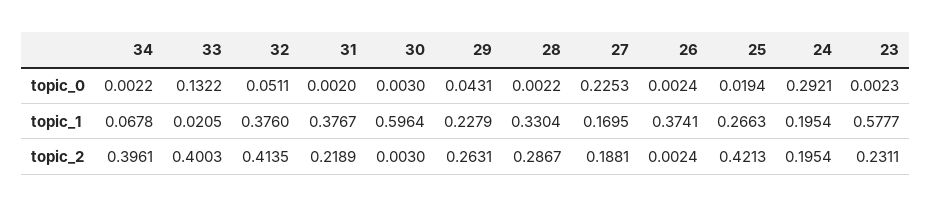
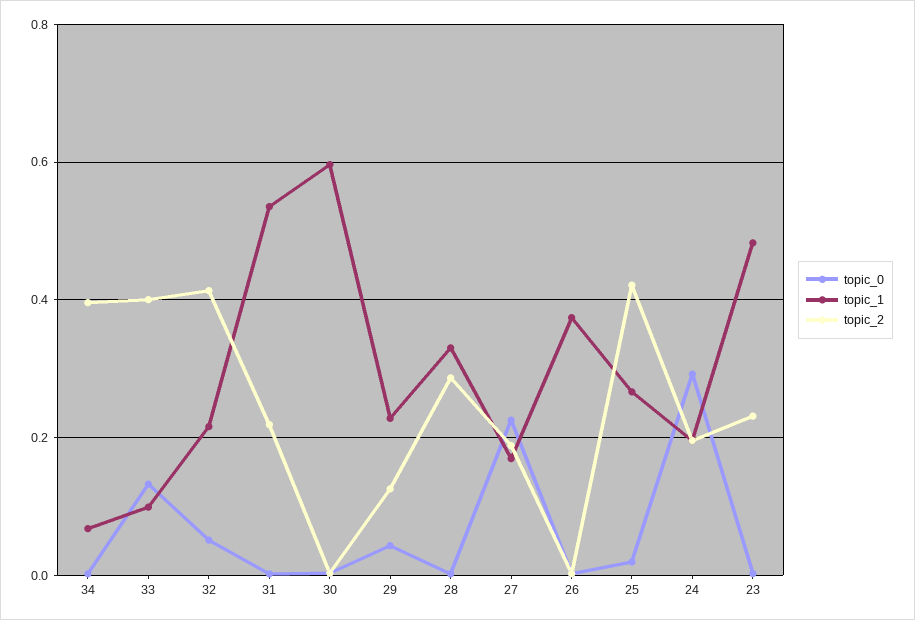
topic_1, 33: 0.0205 -> 0.1
topic_1, 32: 0.376 -> 0.22
topic_1, 31: 0.3767 -> 0.54
topic_1, 23: 0.5777 -> 0.48
topic_2, 29: 0.2631 -> 0.12

